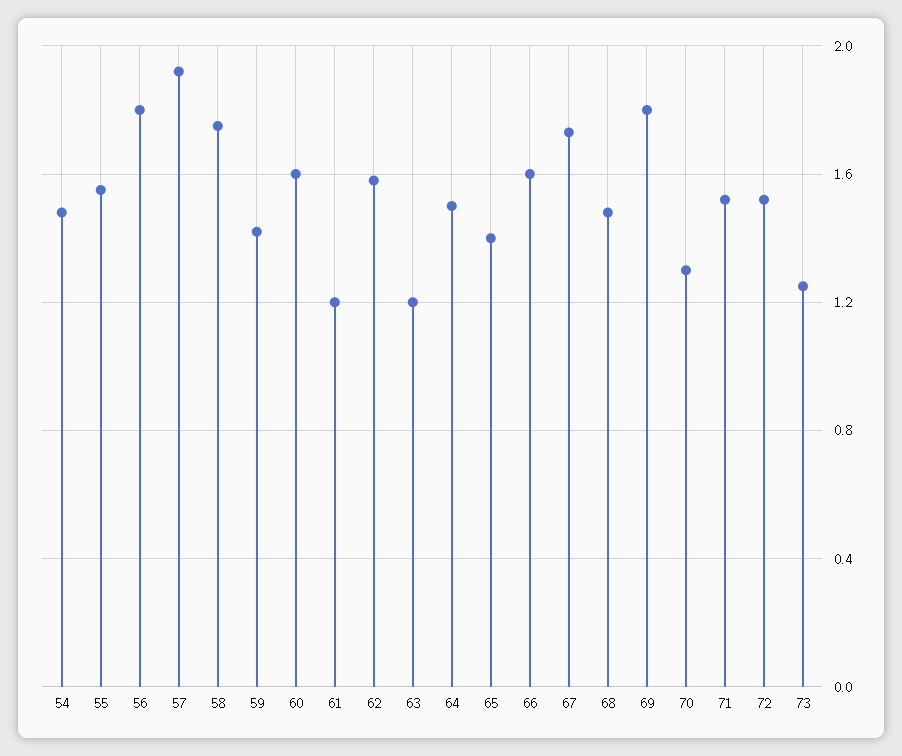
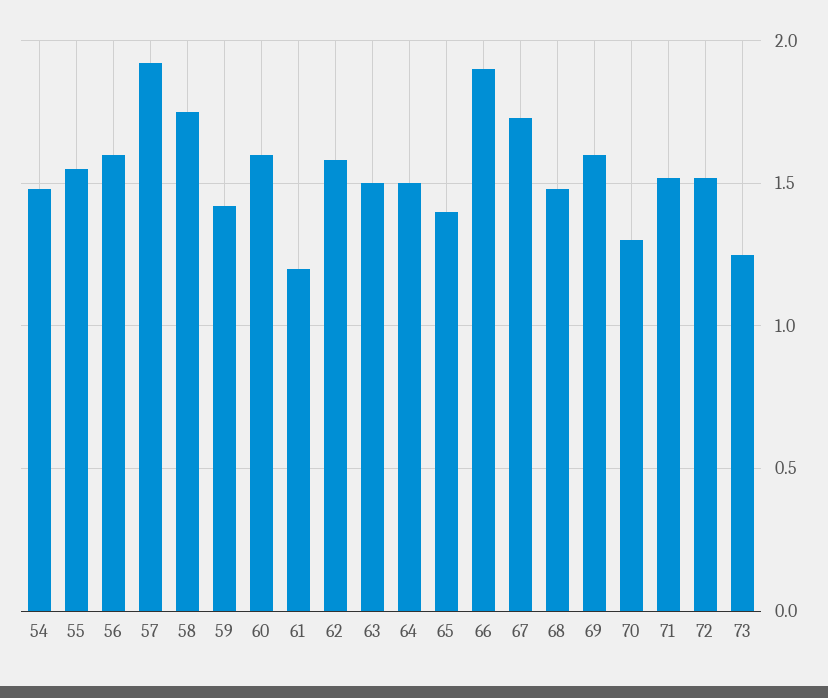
56: 1.8 -> 1.6
63: 1.2 -> 1.5
66: 1.6 -> 1.9
69: 1.8 -> 1.6

